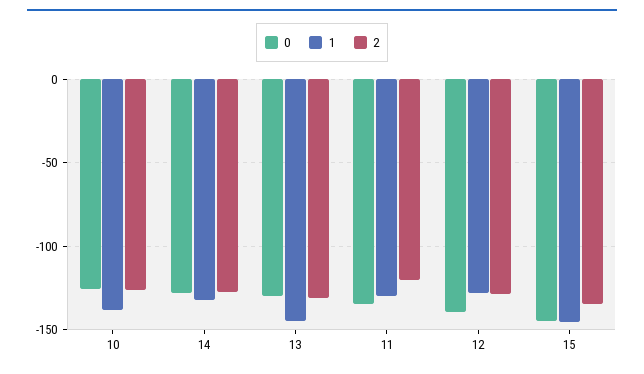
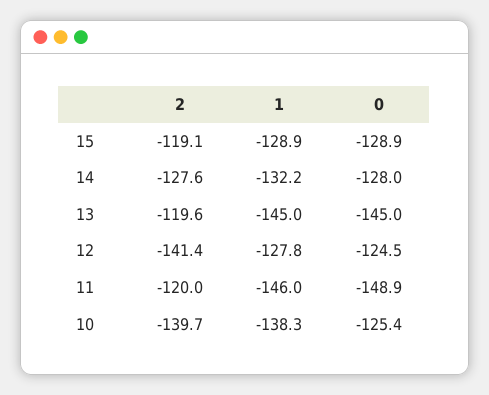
2, 10: -125 -> -139.7
0, 13: -130 -> -145
2, 13: -130 -> -119.6
0, 11: -135 -> -148.9
1, 11: -130 -> -146
0, 12: -140 -> -124.5
2, 12: -130 -> -141.4
0, 15: -145 -> -128.9
1, 15: -145 -> -128.9
2, 15: -135 -> -119.1

